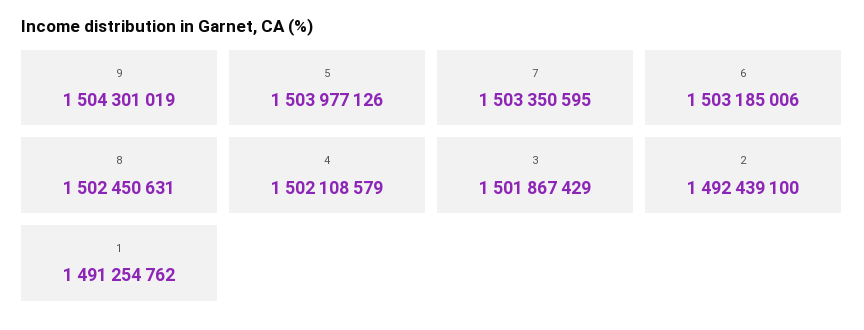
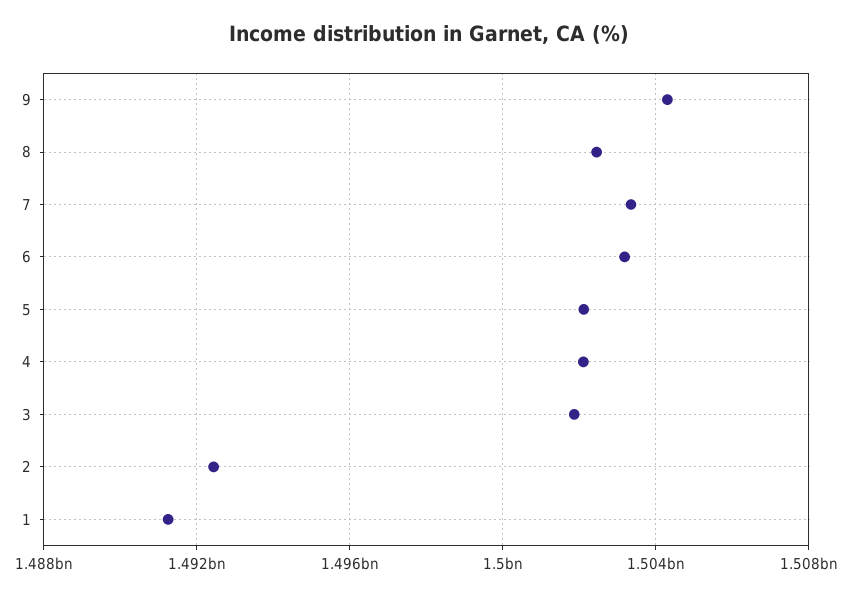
5: 1503977126 -> 1502000000

